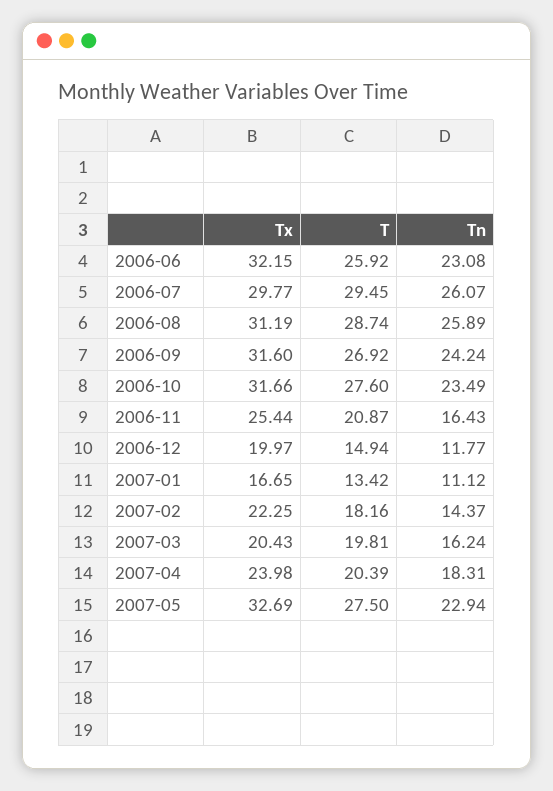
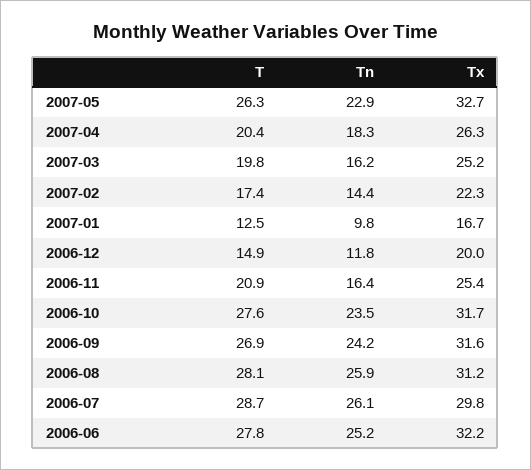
T, 2006-06: 25.92 -> 27.8
Tn, 2006-06: 23.08 -> 25.2
T, 2006-07: 29.45 -> 28.7
T, 2006-08: 28.74 -> 28.1
T, 2007-01: 13.42 -> 12.5
Tn, 2007-01: 11.12 -> 9.8
T, 2007-02: 18.16 -> 17.4
Tx, 2007-03: 20.43 -> 25.2
Tx, 2007-04: 23.98 -> 26.3
T, 2007-05: 27.5 -> 26.3

